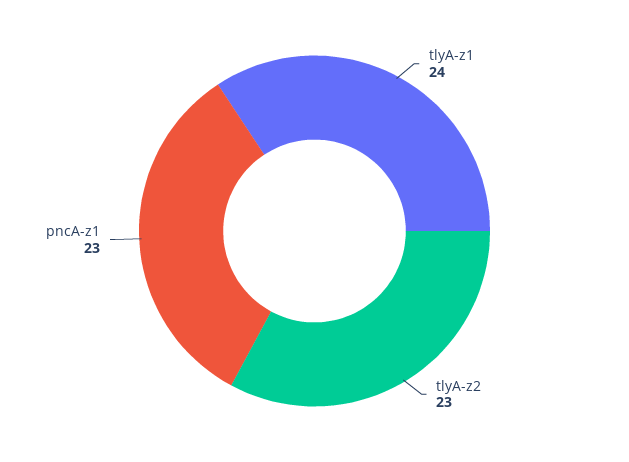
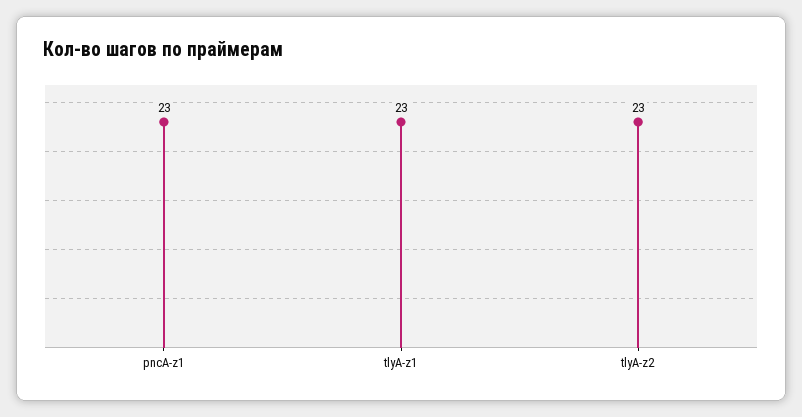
tlyA-z1: 24 -> 23

